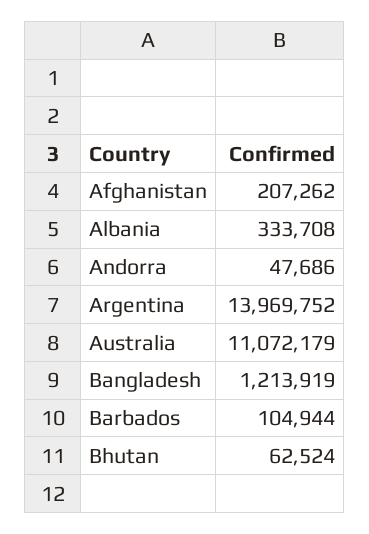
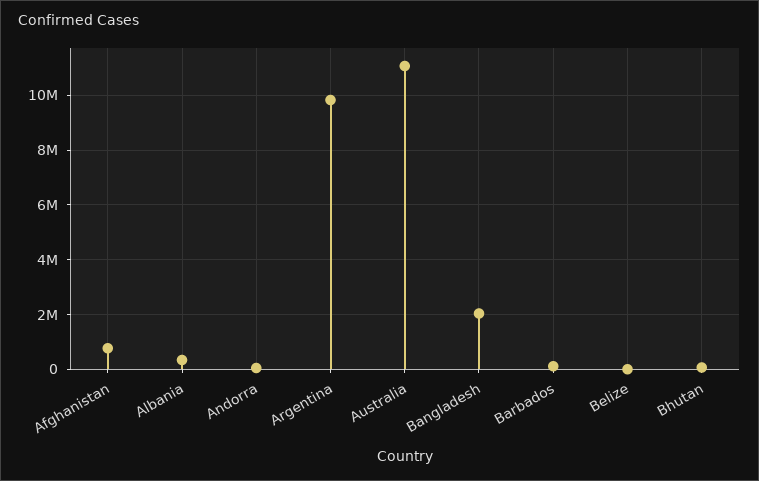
Afghanistan: 207262 -> 750000
Argentina: 13969752 -> 9750000
Bangladesh: 1213919 -> 2000000
Belize: none -> 0

